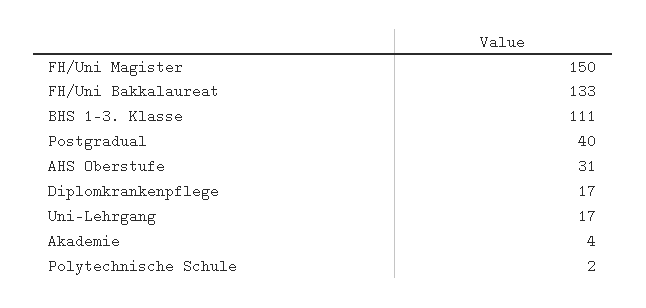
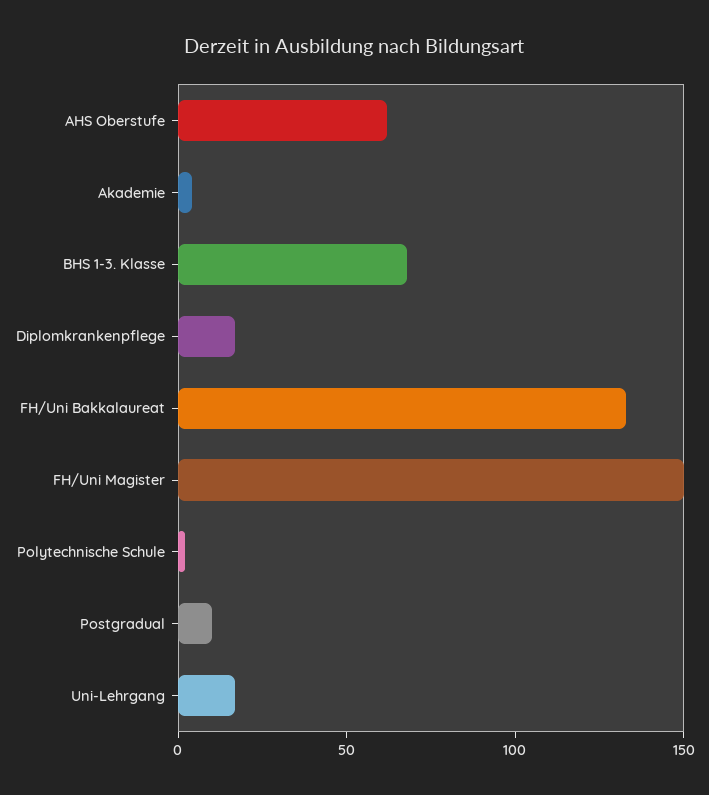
BHS 1-3. Klasse: 111 -> 70
Postgradual: 40 -> 10
AHS Oberstufe: 31 -> 60

